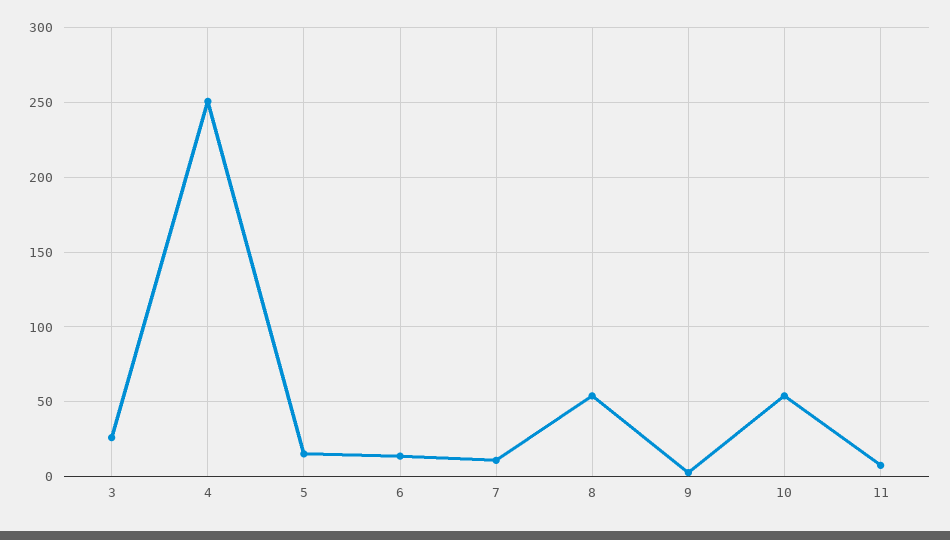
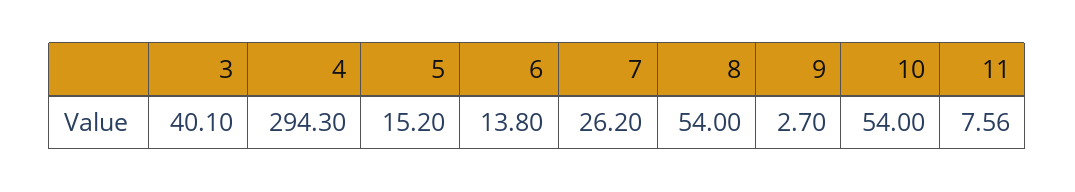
3: 25 -> 40.1
4: 250 -> 294.3
7: 10 -> 26.2

